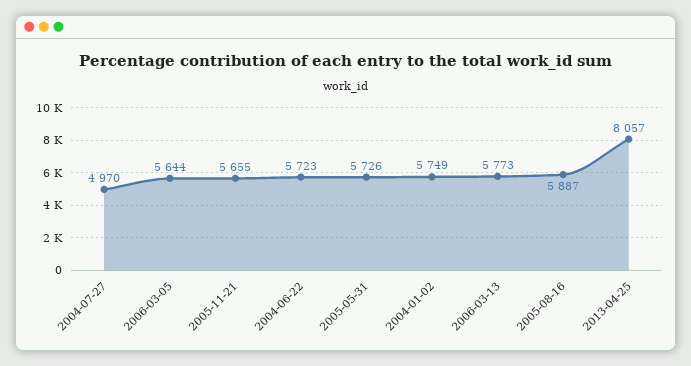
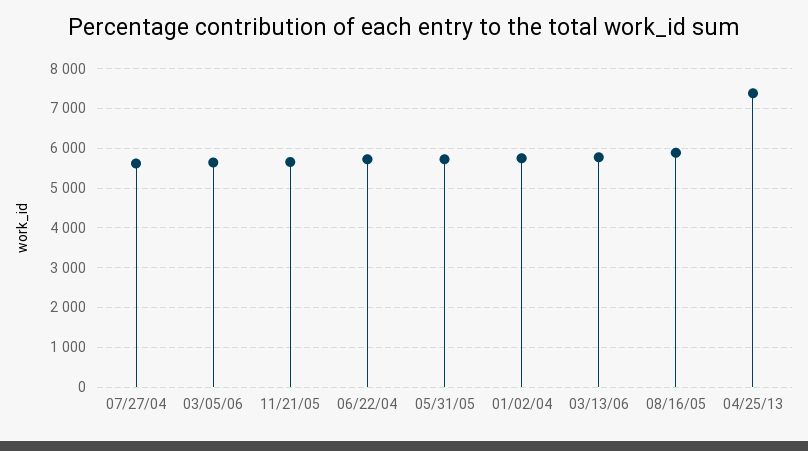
2004-07-27: 4970 -> 5600
2013-04-25: 8057 -> 7400

